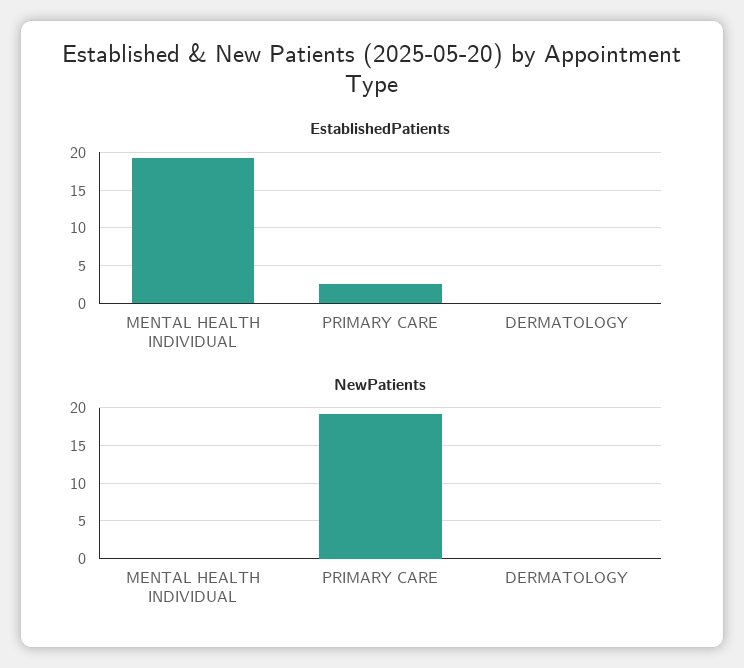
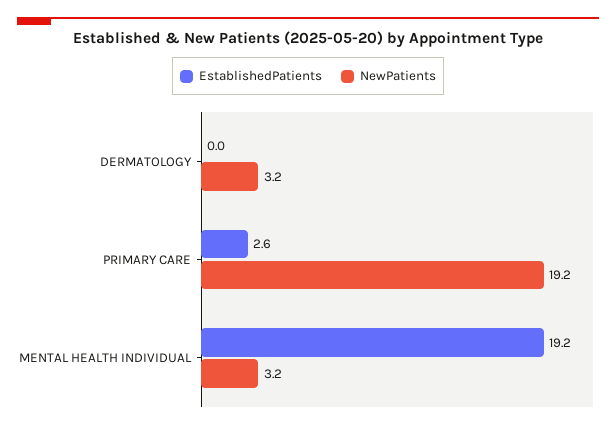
NewPatients, MENTAL HEALTH INDIVIDUAL: 0 -> 3.2
NewPatients, DERMATOLOGY: 0 -> 3.2

